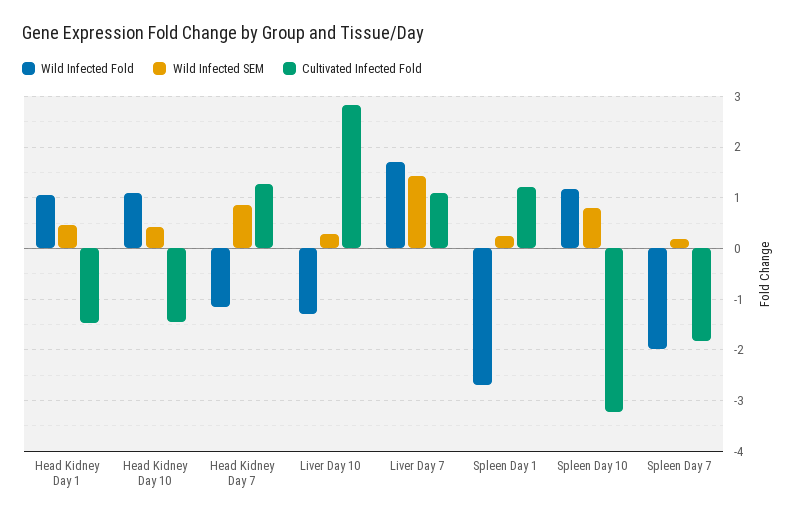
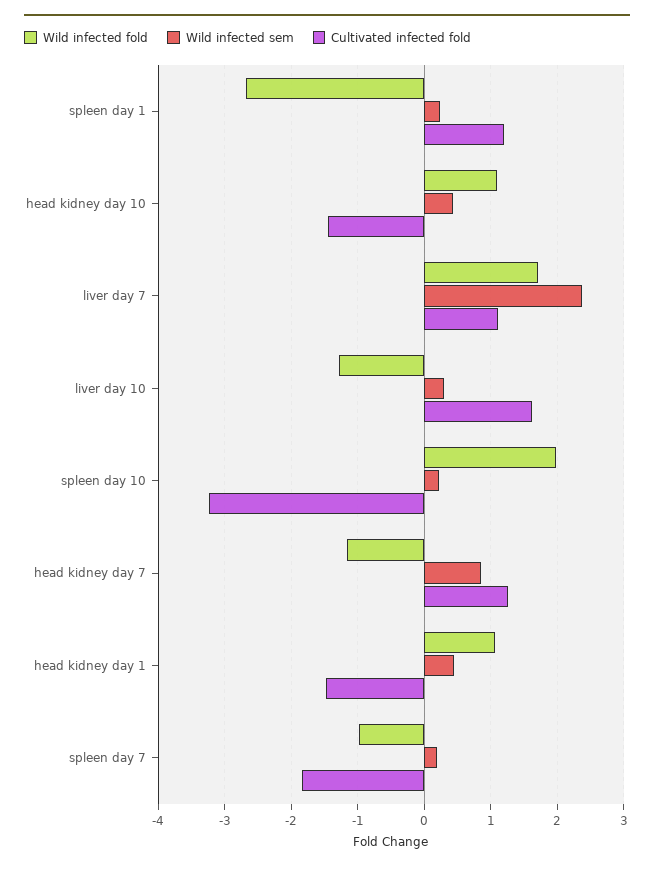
Cultivated Infected Fold, Liver Day 10: 2.8 -> 1.6
Wild Infected SEM, Liver Day 7: 1.4 -> 2.4
Wild Infected Fold, Spleen Day 10: 1.2 -> 2
Wild Infected SEM, Spleen Day 10: 0.8 -> 0.2
Wild Infected Fold, Spleen Day 7: -2 -> -1

